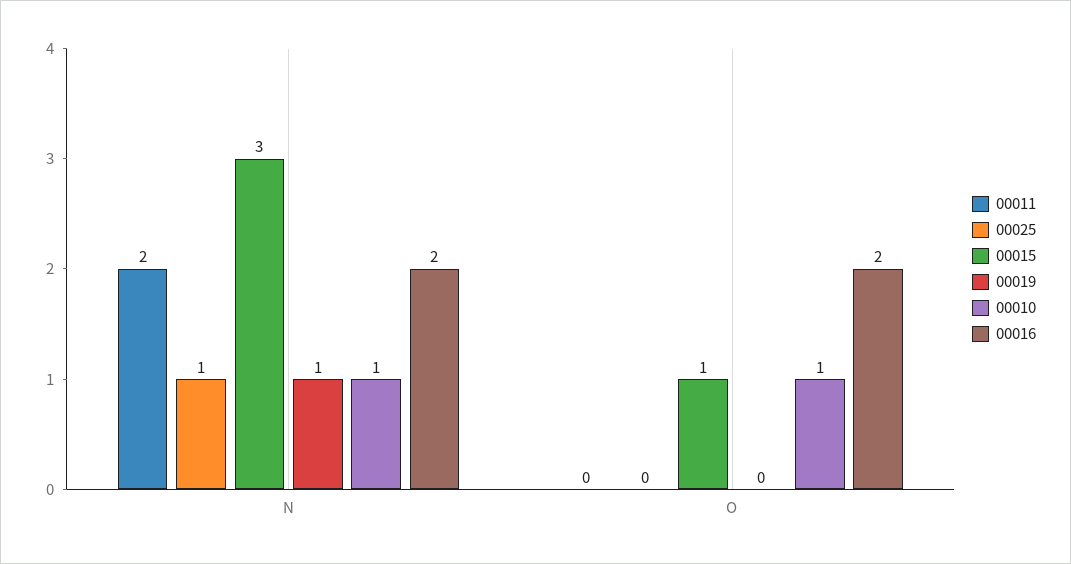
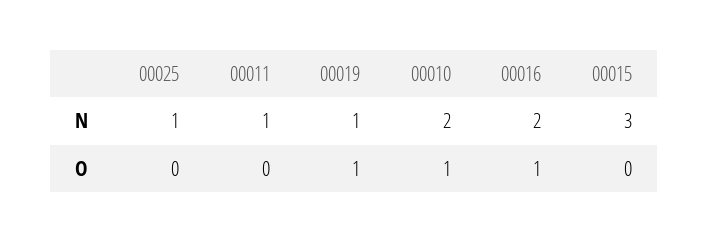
00011, N: 2 -> 1
00010, N: 1 -> 2
00015, O: 1 -> 0
00019, O: 0 -> 1
00016, O: 2 -> 1

